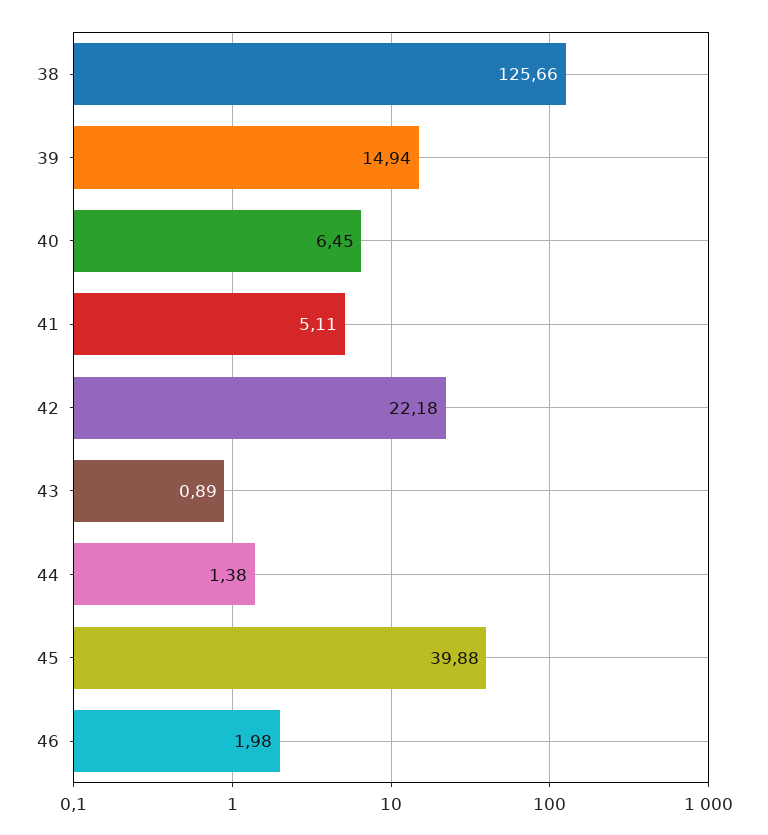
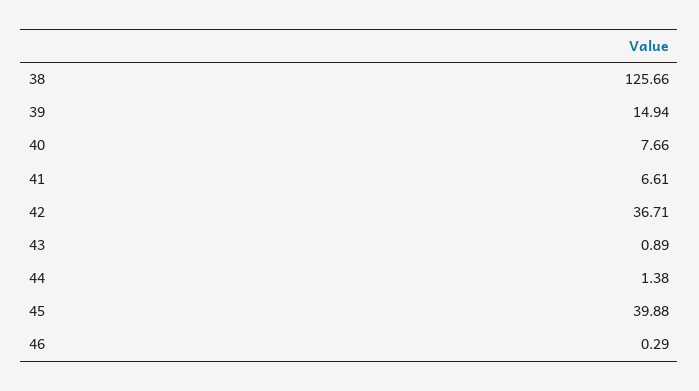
40: 6.45 -> 7.66
41: 5.11 -> 6.61
42: 22.18 -> 36.71
46: 1.98 -> 0.29

